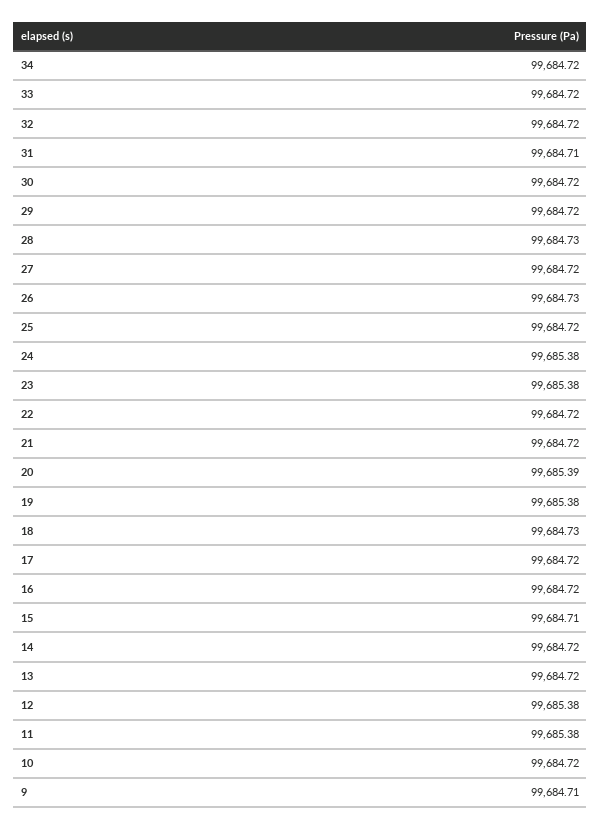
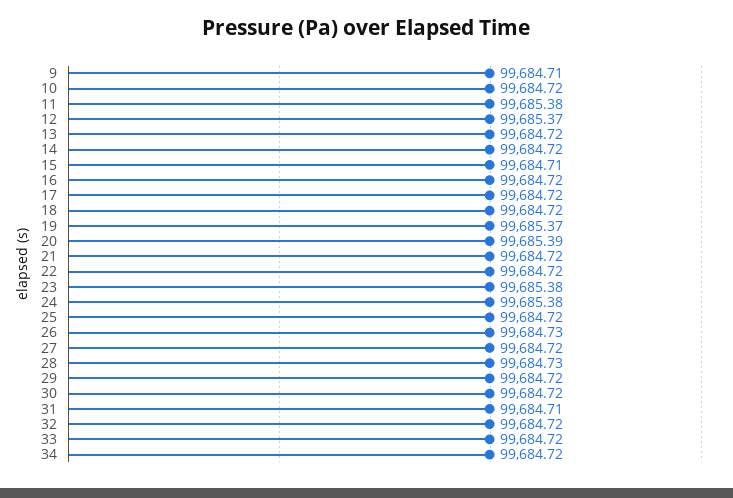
19: 99685.38 -> 99685.37
18: 99684.73 -> 99684.72
12: 99685.38 -> 99685.37

